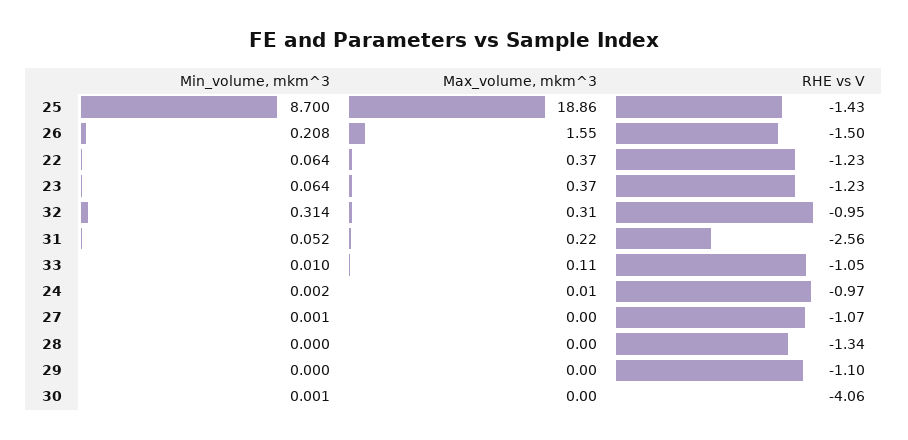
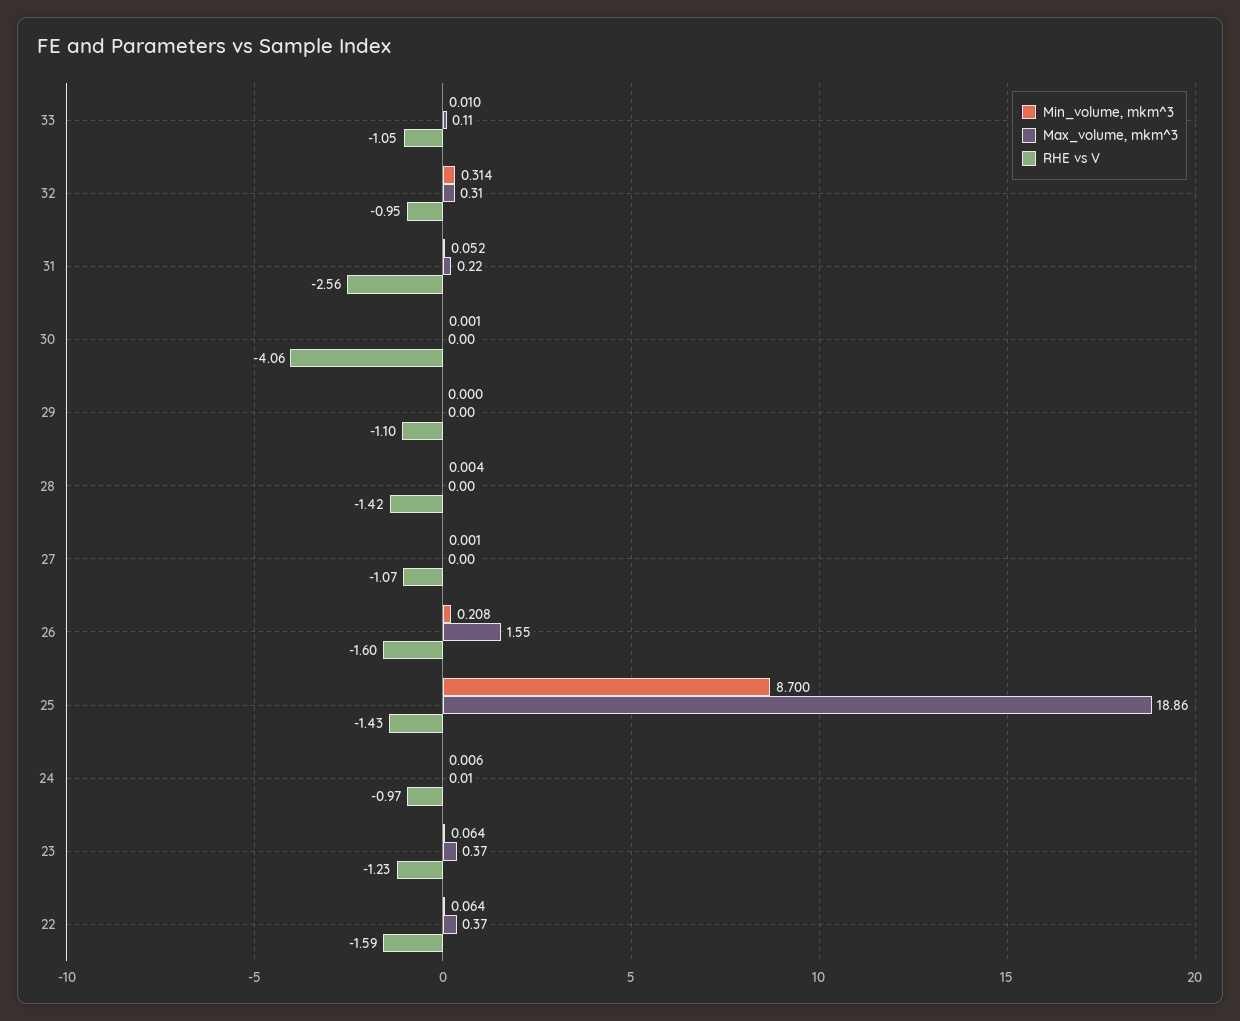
RHE vs V, 26: -1.5 -> -1.6
RHE vs V, 22: -1.23 -> -1.59
Min_volume, mkm^3, 24: 0.002 -> 0.006
Min_volume, mkm^3, 28: 0 -> 0.004
RHE vs V, 28: -1.34 -> -1.42

